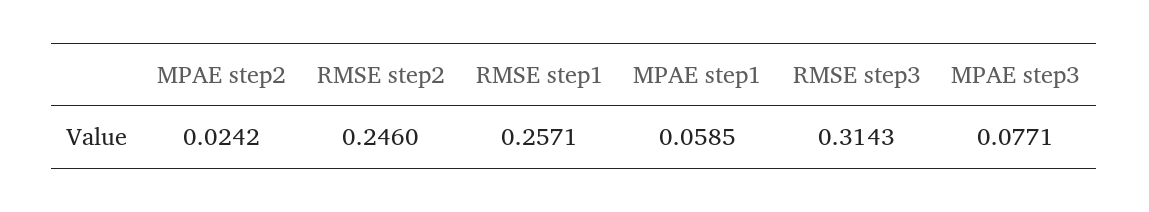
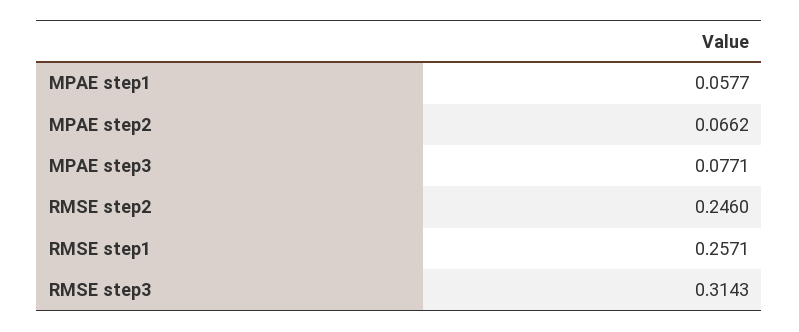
MPAE step2: 0.0242 -> 0.0662
MPAE step1: 0.0585 -> 0.0577

